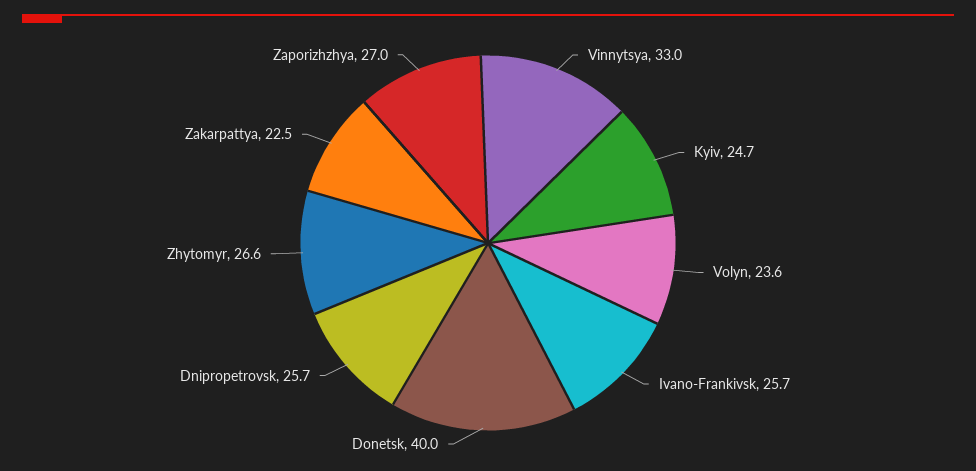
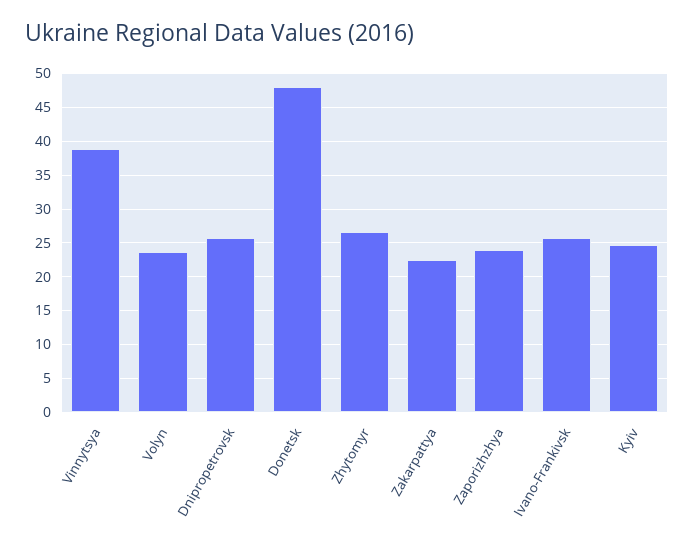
Vinnytsya: 33 -> 39
Donetsk: 40 -> 48
Zaporizhzhya: 27 -> 24

